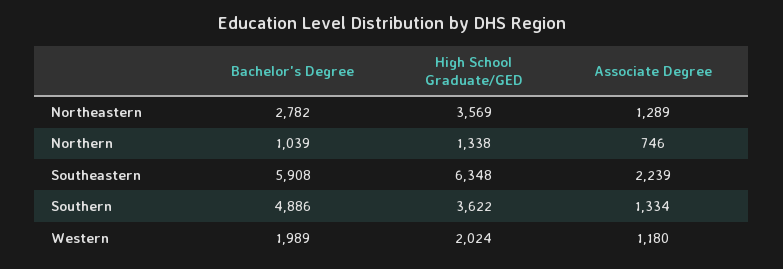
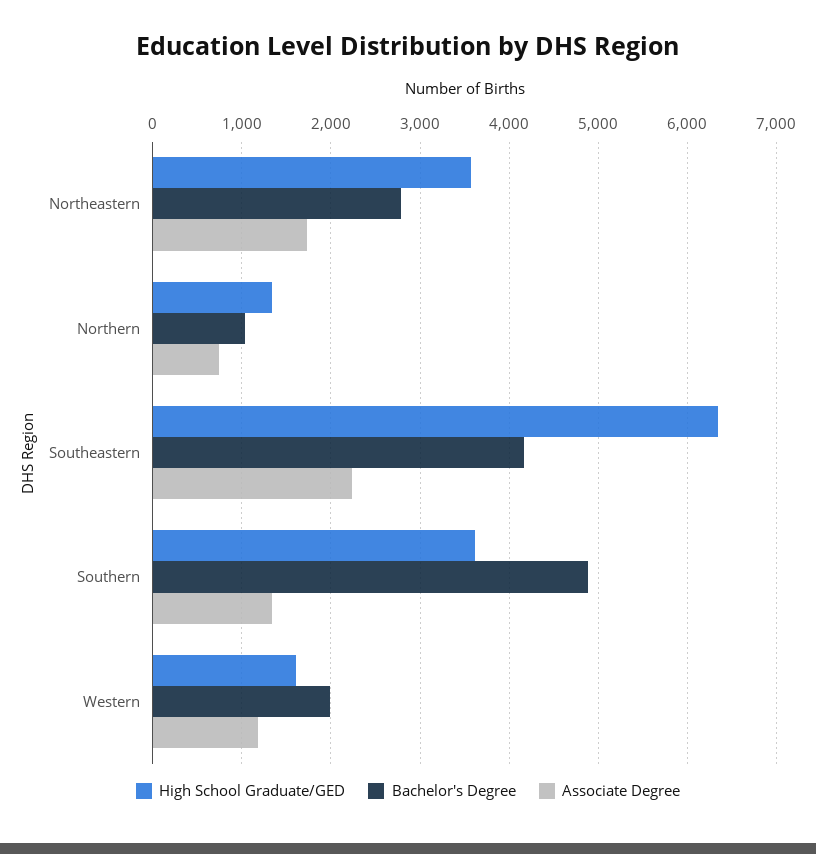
Associate Degree, Northeastern: 1289 -> 1700
Bachelor's Degree, Southeastern: 5908 -> 4200
High School Graduate/GED, Western: 2024 -> 1600

